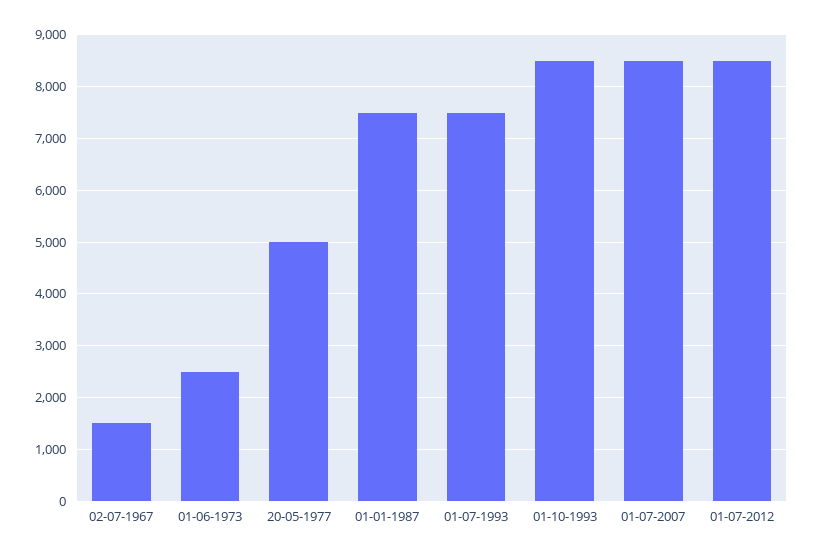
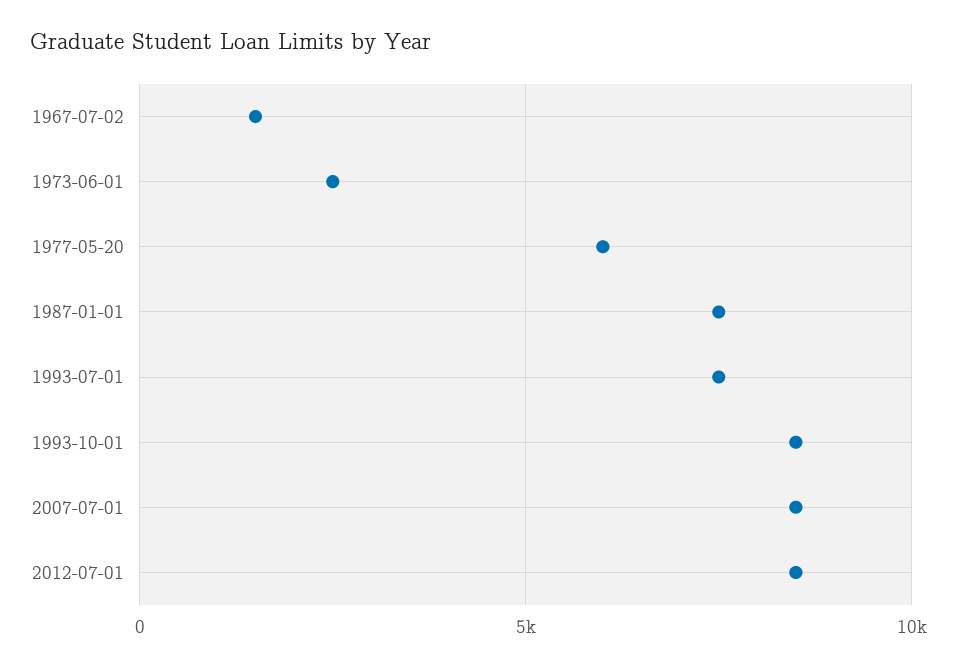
20-05-1977: 5000 -> 6000

